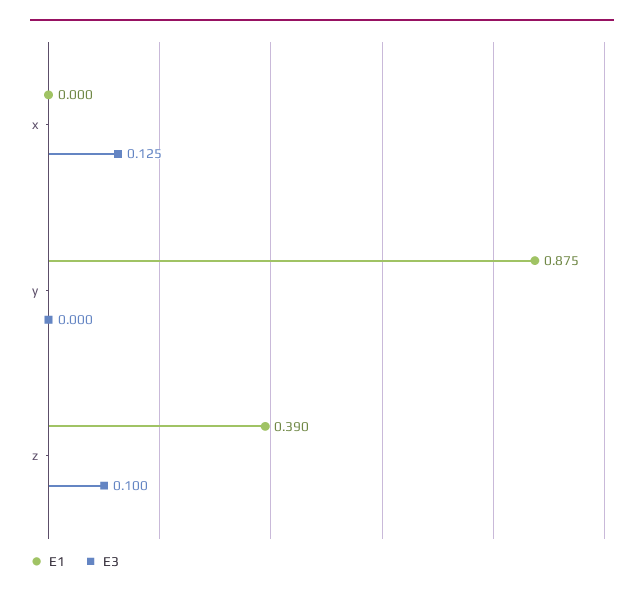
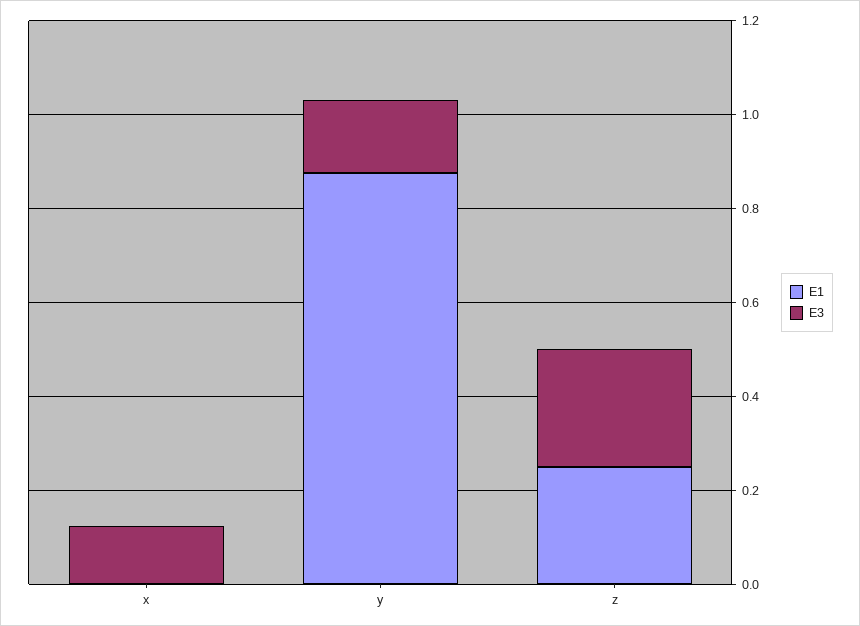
E3, y: 0 -> 0.15
E1, z: 0.39 -> 0.25
E3, z: 0.1 -> 0.25

